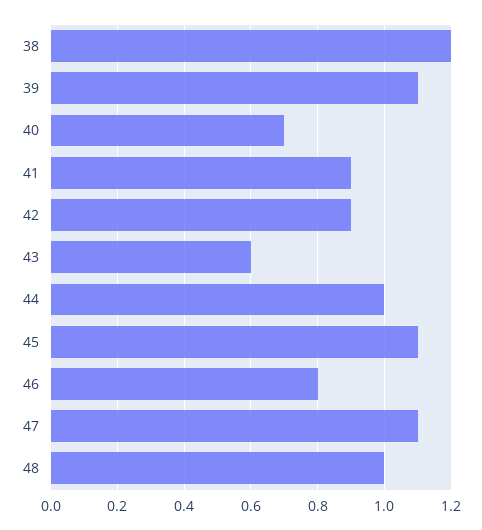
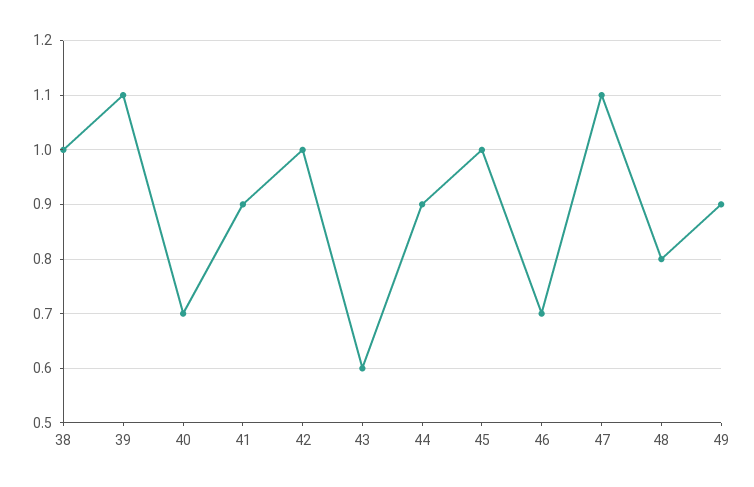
38: 1.2 -> 1
42: 0.9 -> 1
44: 1 -> 0.9
45: 1.1 -> 1
46: 0.8 -> 0.7
48: 1 -> 0.8
49: none -> 0.9

